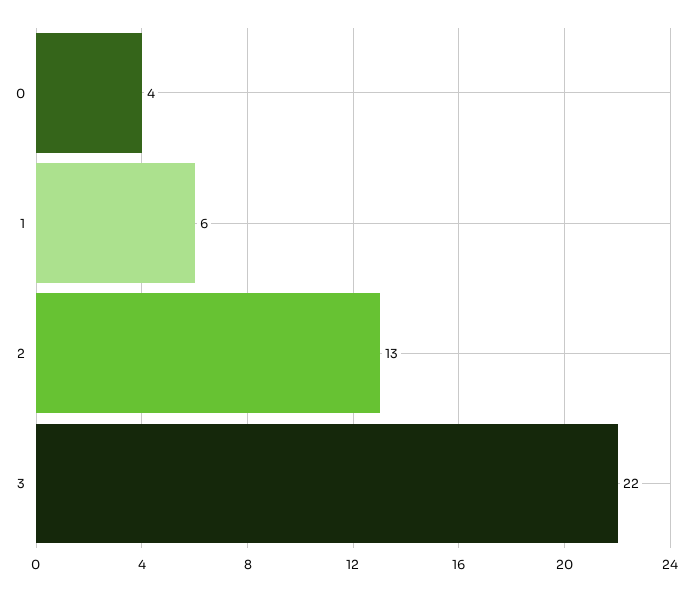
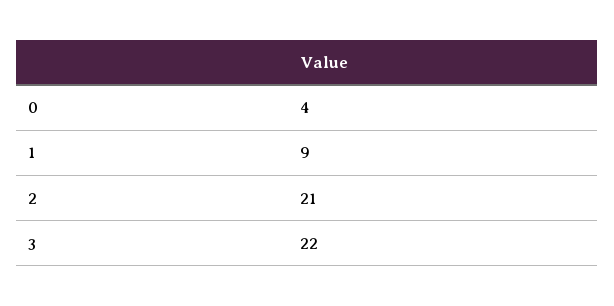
1: 6 -> 9
2: 13 -> 21

